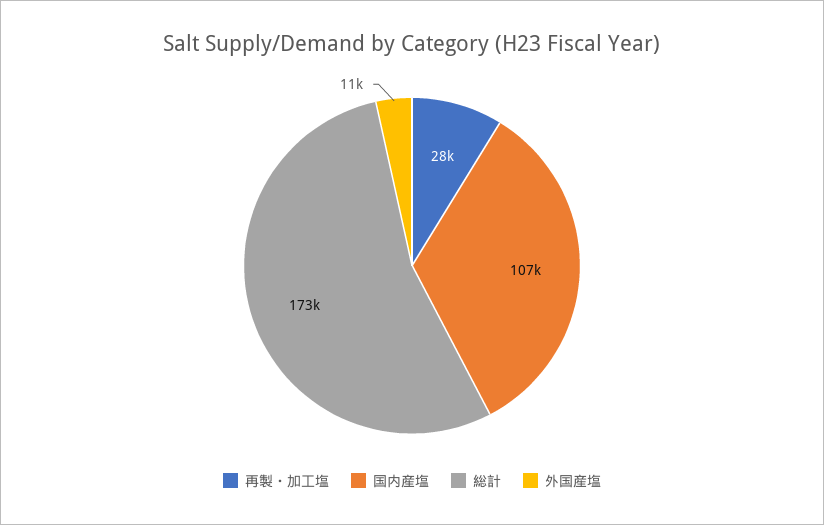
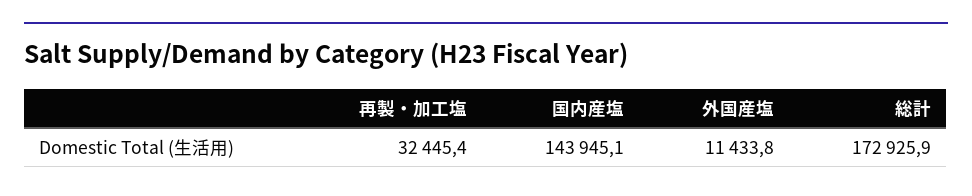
再製・加工塩: 28000 -> 32445.4
国内産塩: 107000 -> 143945.1

